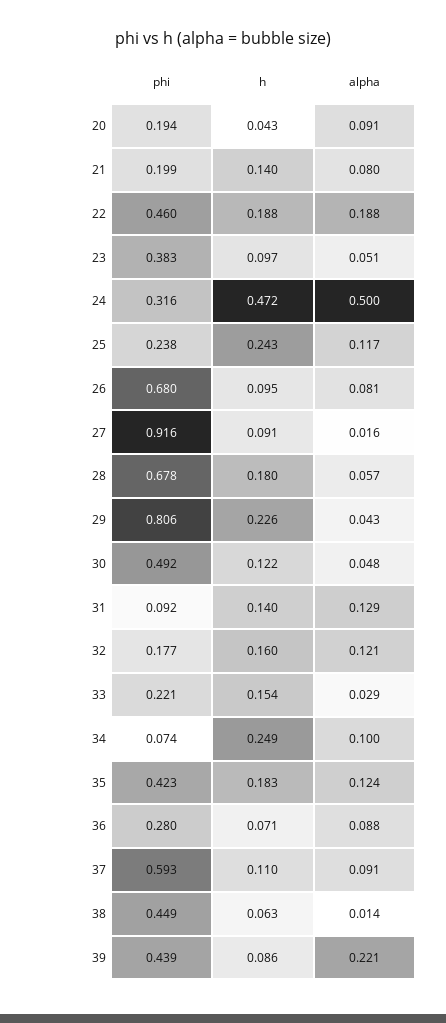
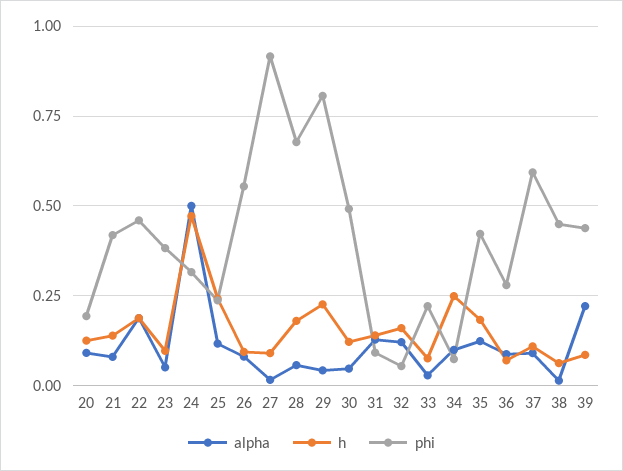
h, 20: 0.043 -> 0.125
phi, 21: 0.199 -> 0.425
phi, 26: 0.68 -> 0.55
phi, 32: 0.177 -> 0.05
h, 33: 0.154 -> 0.075

